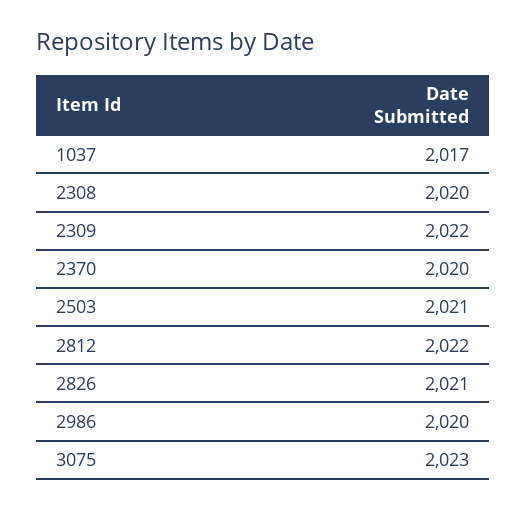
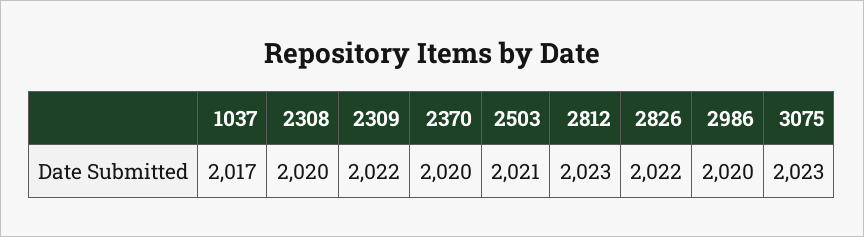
2812: 2022 -> 2023
2826: 2021 -> 2022

